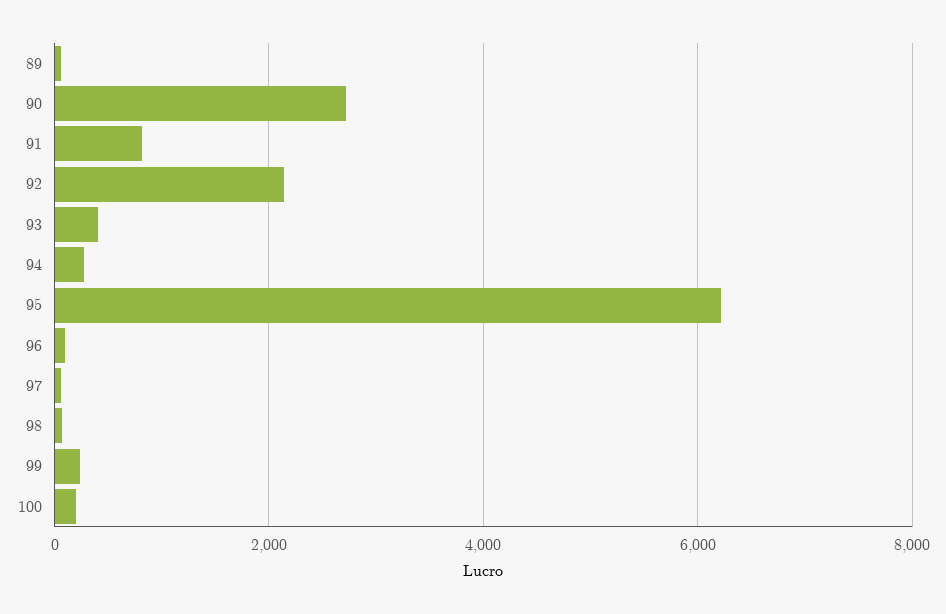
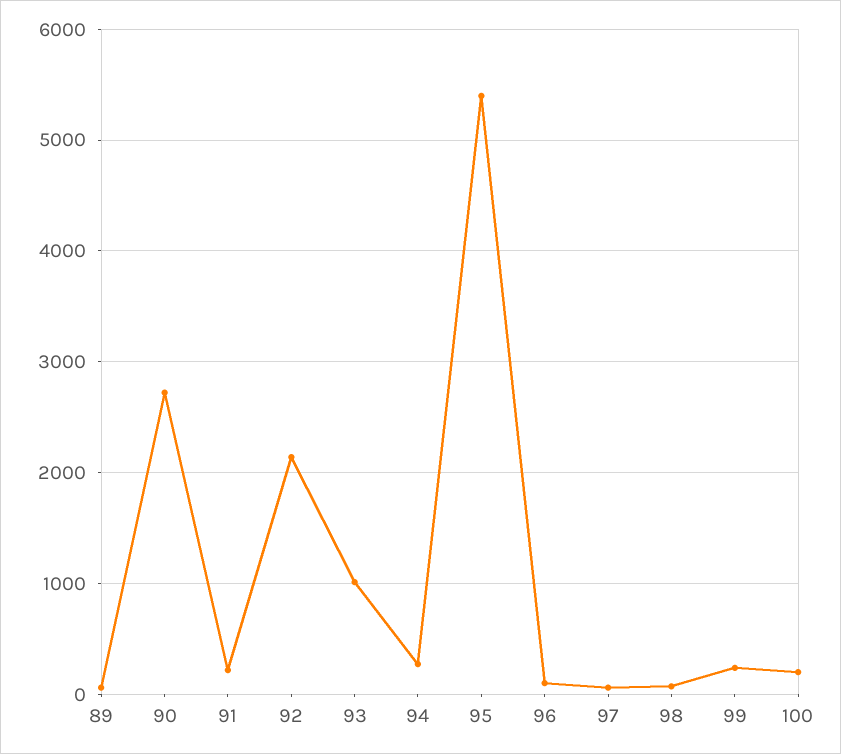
91: 800 -> 200
93: 400 -> 1000
95: 6200 -> 5400

